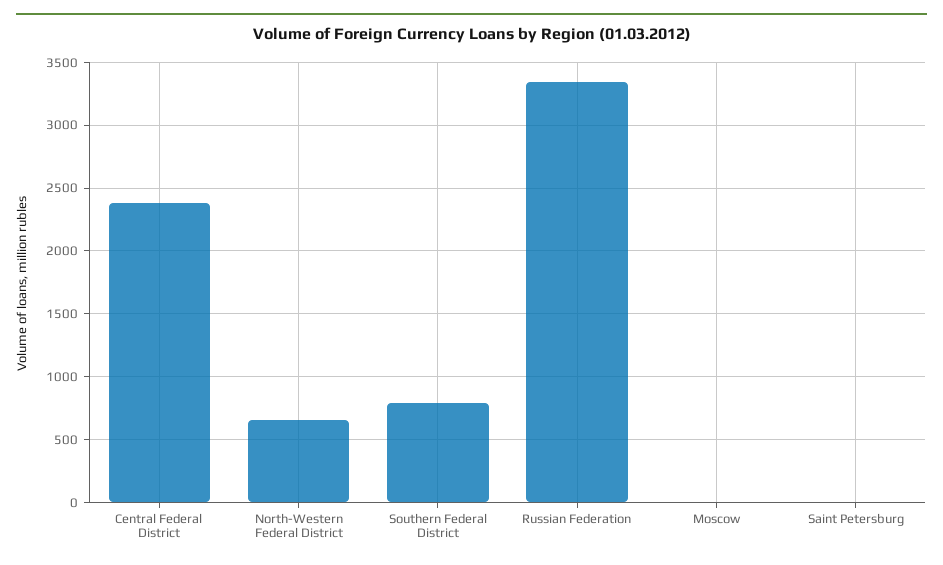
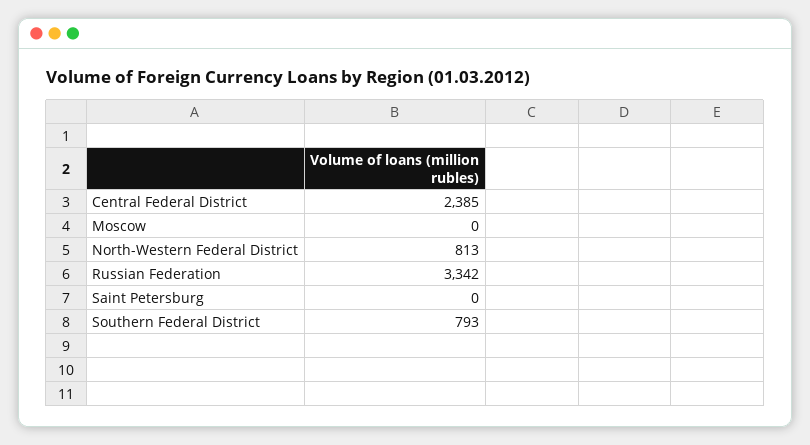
North-Western Federal District: 650 -> 813

